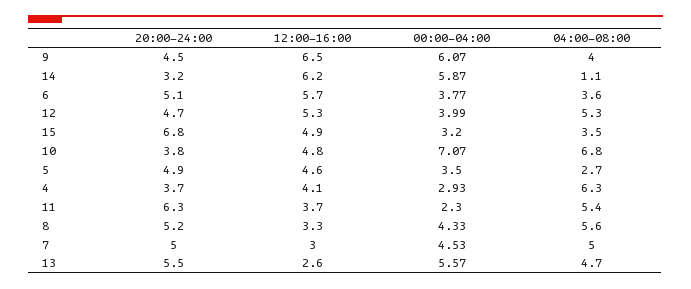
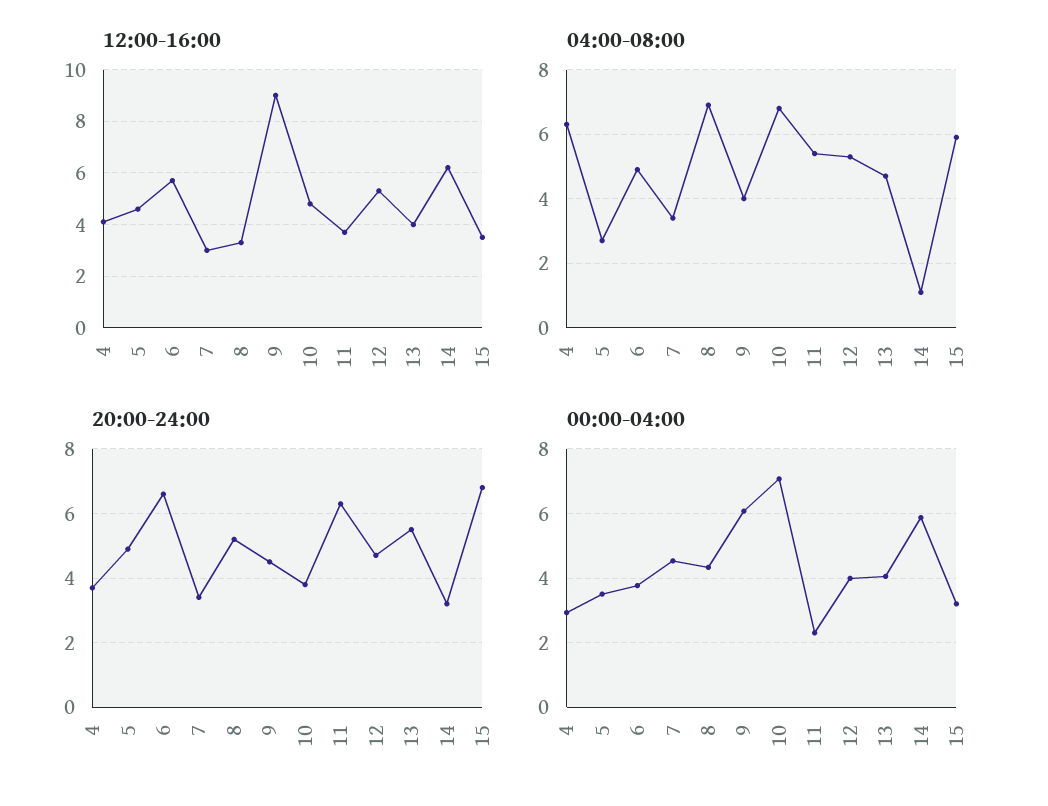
12:00-16:00, 9: 6.5 -> 9
20:00-24:00, 6: 5.1 -> 6.5
04:00-08:00, 6: 3.6 -> 5
12:00-16:00, 15: 4.9 -> 3.5
04:00-08:00, 15: 3.5 -> 6
04:00-08:00, 8: 5.6 -> 7
20:00-24:00, 7: 5 -> 3.5
04:00-08:00, 7: 5 -> 3.5
12:00-16:00, 13: 2.6 -> 4
00:00-04:00, 13: 5.57 -> 4

